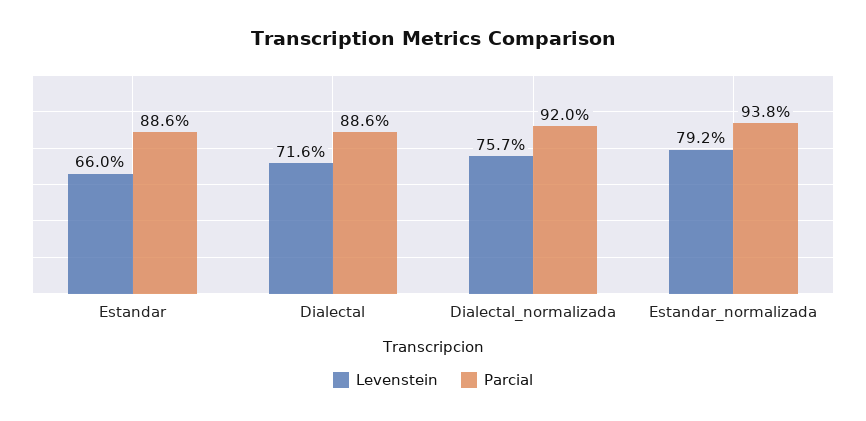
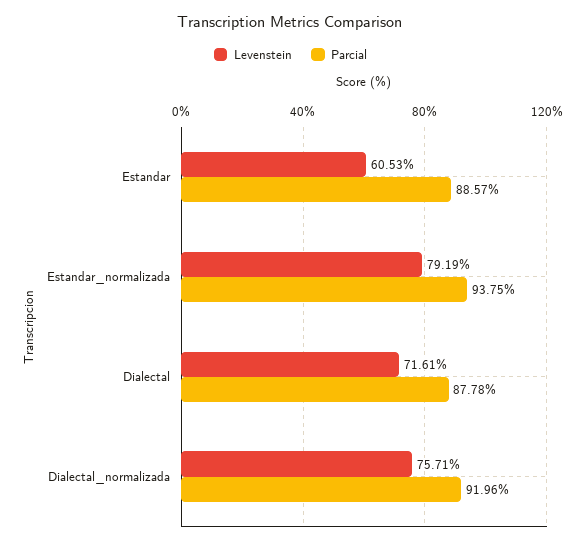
Levenstein, Estandar: 66 -> 60.53
Parcial, Dialectal: 88.6 -> 87.78

